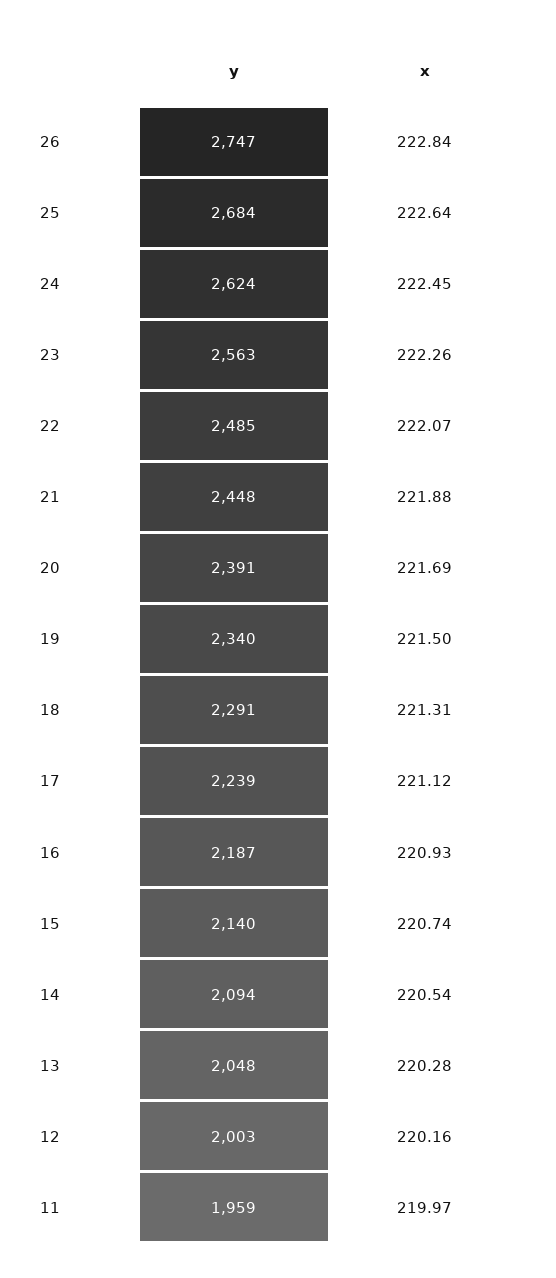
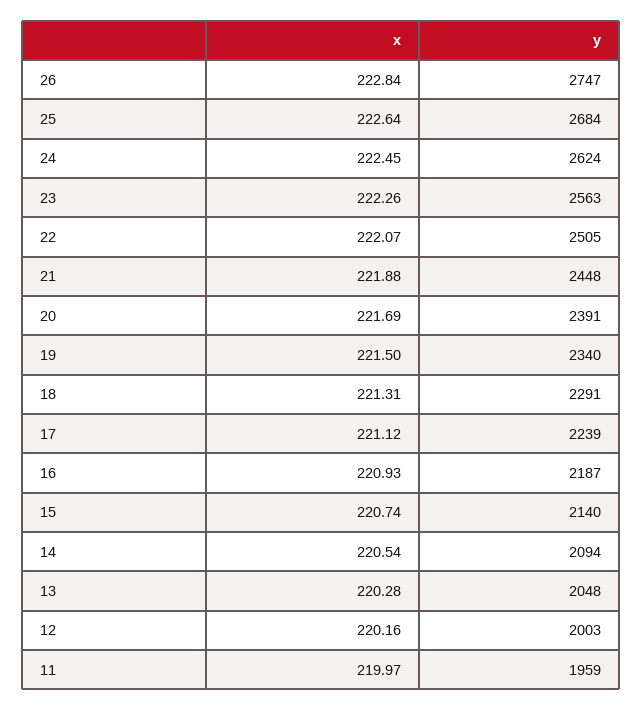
y, 22: 2485 -> 2505

